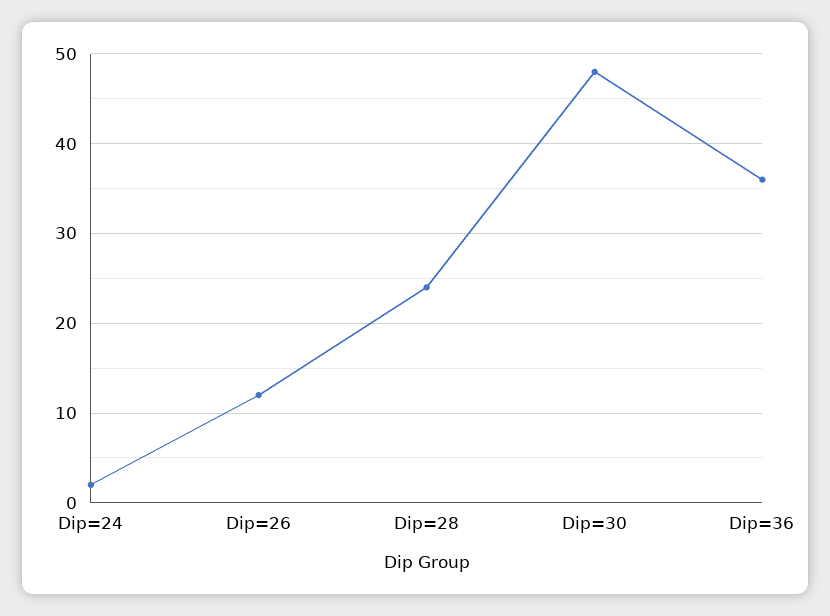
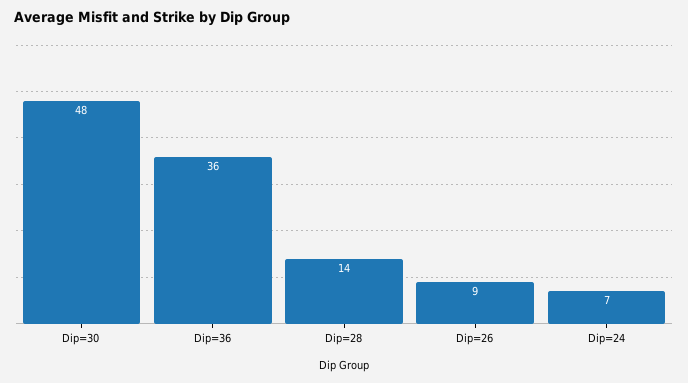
Dip=24: 2 -> 7
Dip=26: 12 -> 9
Dip=28: 24 -> 14

